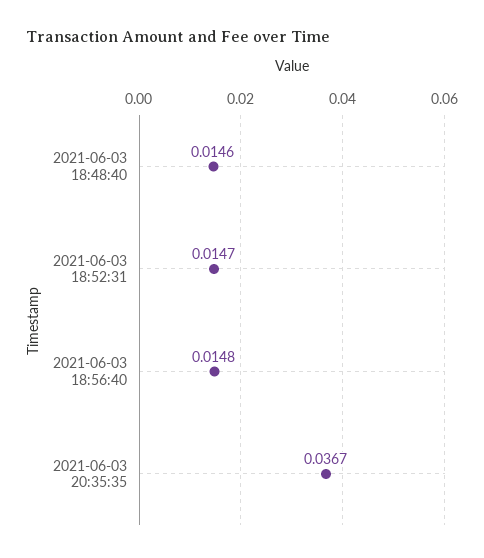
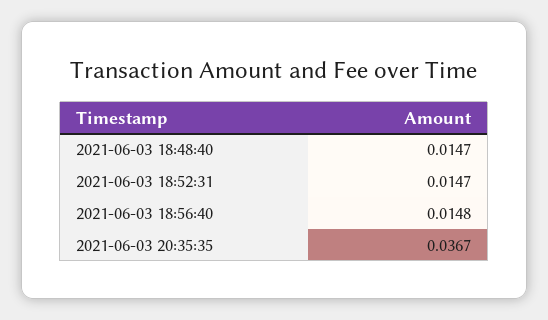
2021-06-03 18:48:40: 0.0146 -> 0.0147

